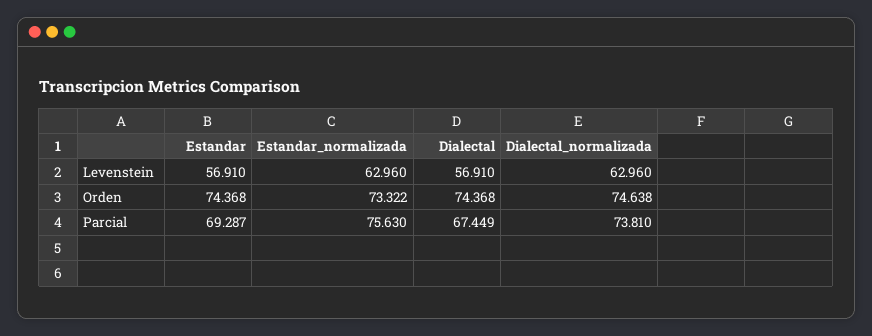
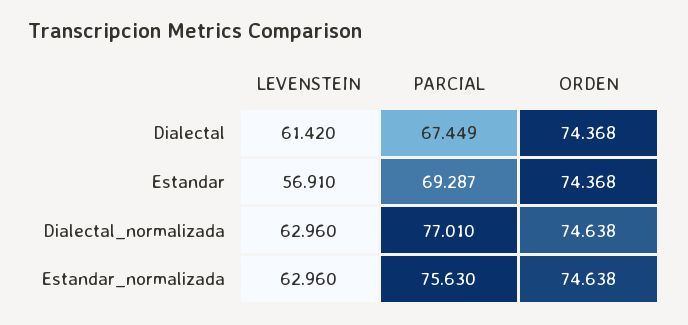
Dialectal, Levenstein: 56.91 -> 61.42
Estandar_normalizada, Orden: 73.322 -> 74.638
Dialectal_normalizada, Parcial: 73.81 -> 77.01

